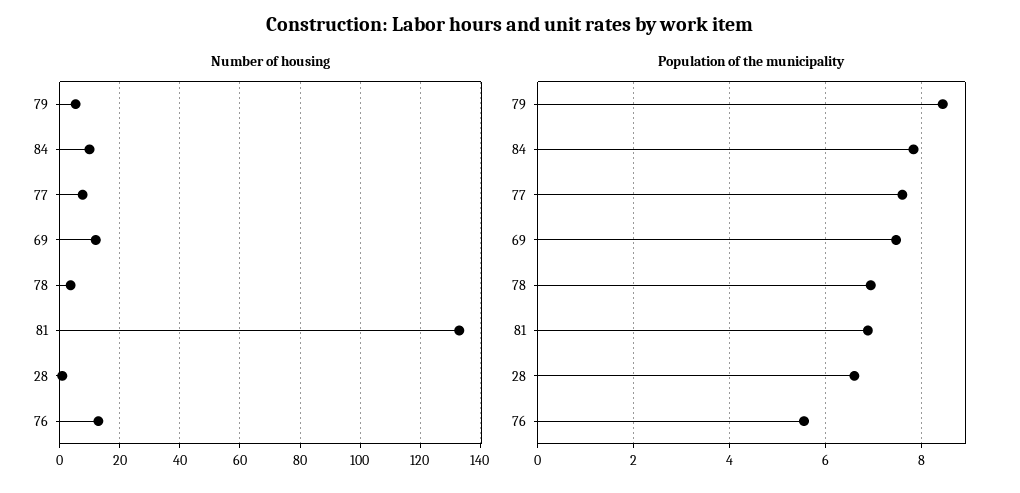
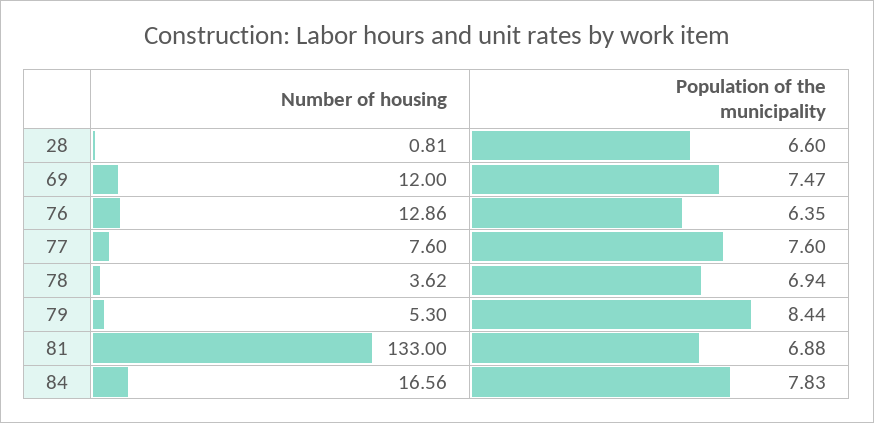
Number of housing, 84: 10 -> 16.56
Population of the municipality, 76: 5.6 -> 6.35

